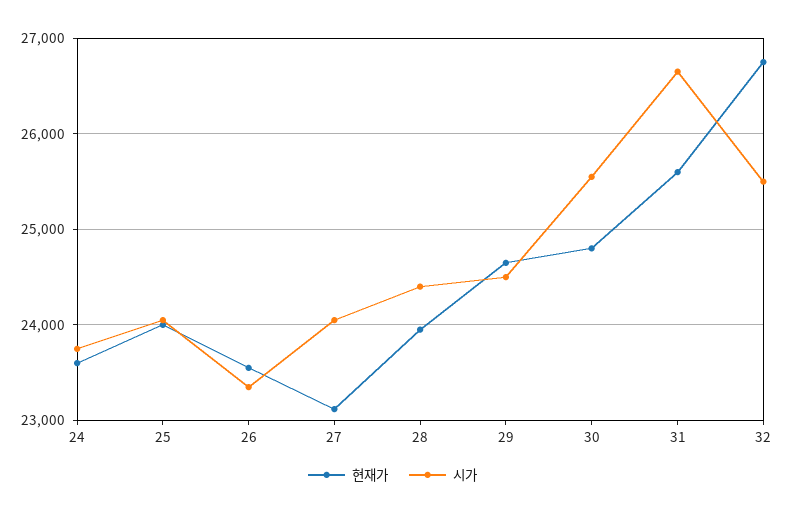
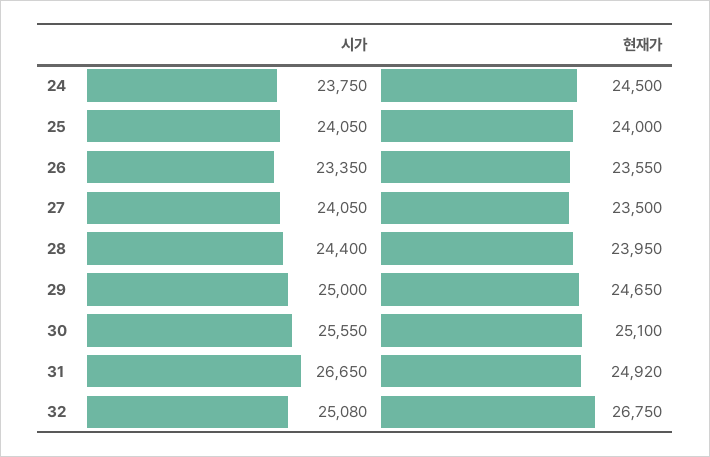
현재가, 24: 23600 -> 24500
현재가, 27: 23100 -> 23500
시가, 29: 24500 -> 25000
현재가, 30: 24800 -> 25100
현재가, 31: 25600 -> 24920
시가, 32: 25500 -> 25080

